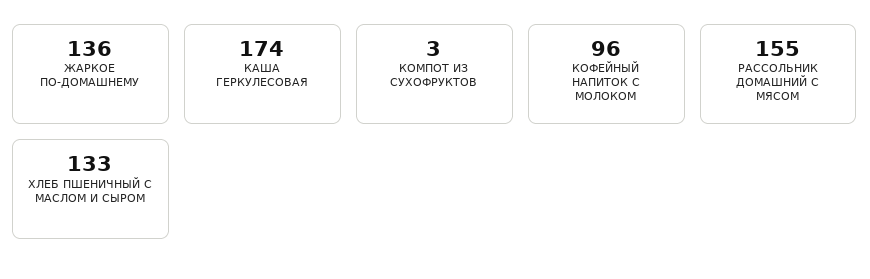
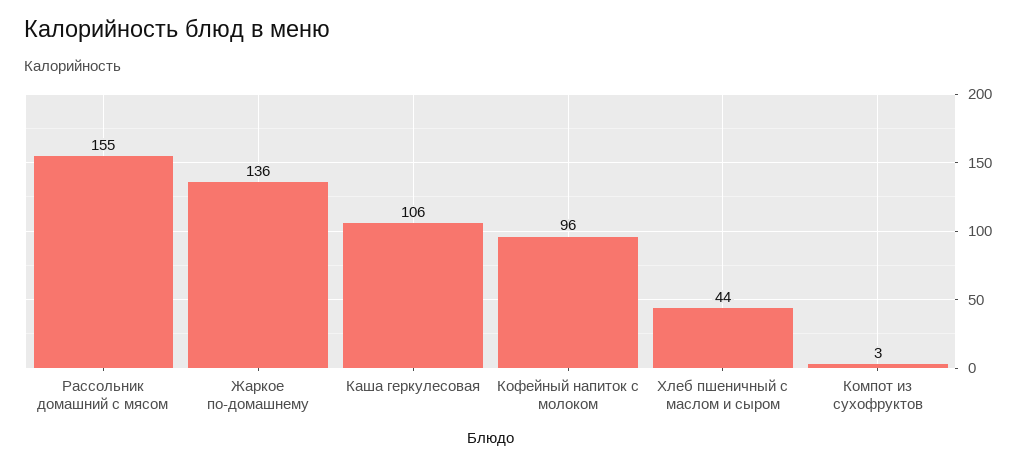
КАША ГЕРКУЛЕСОВАЯ: 174 -> 106
ХЛЕБ ПШЕНИЧНЫЙ С МАСЛОМ И СЫРОМ: 133 -> 44

